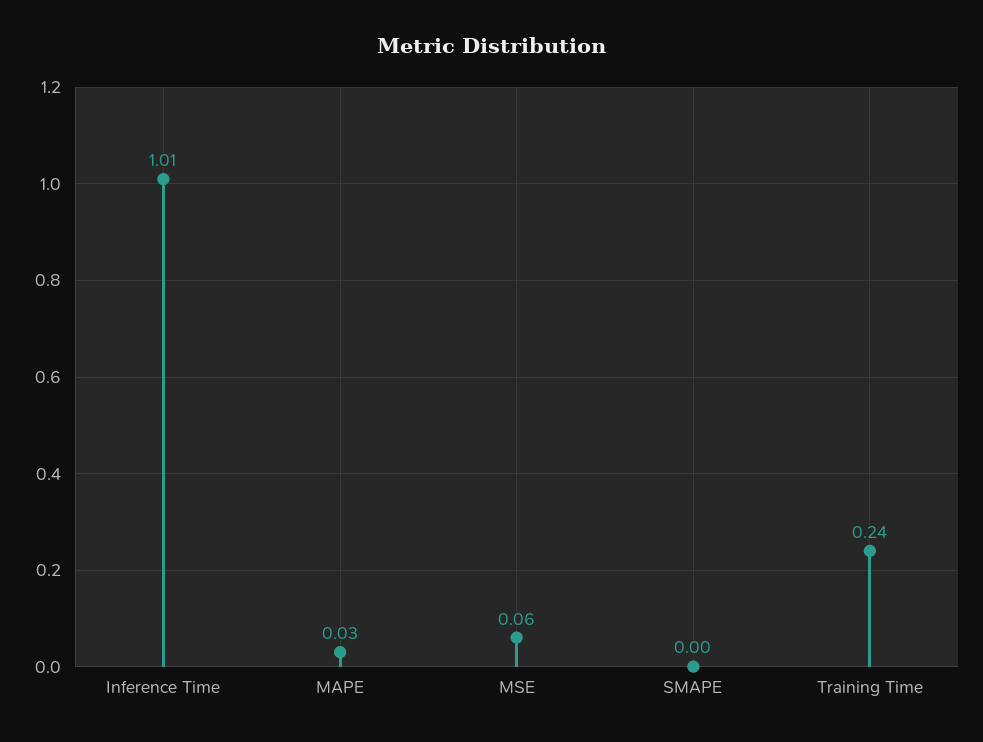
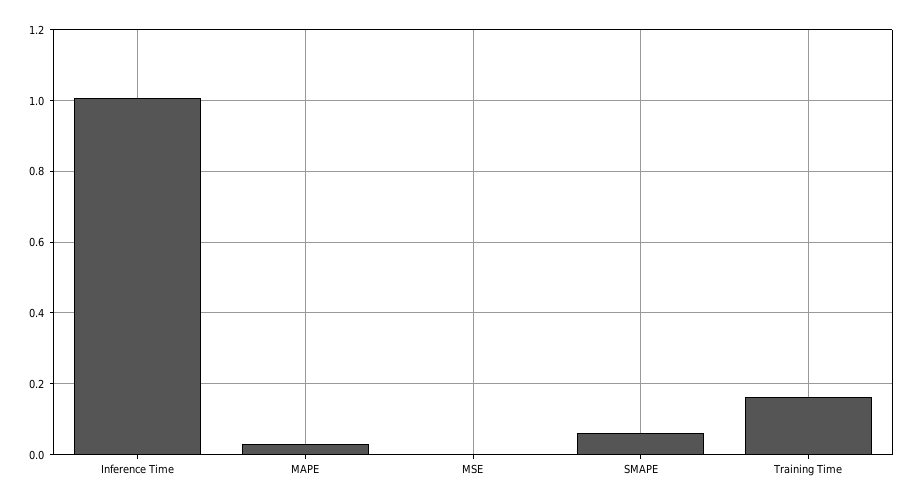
MSE: 0.06 -> 0
SMAPE: 0 -> 0.06
Training Time: 0.24 -> 0.16

